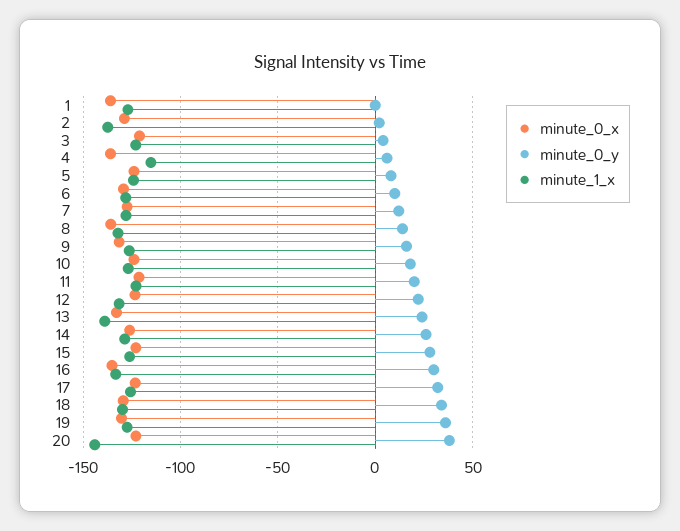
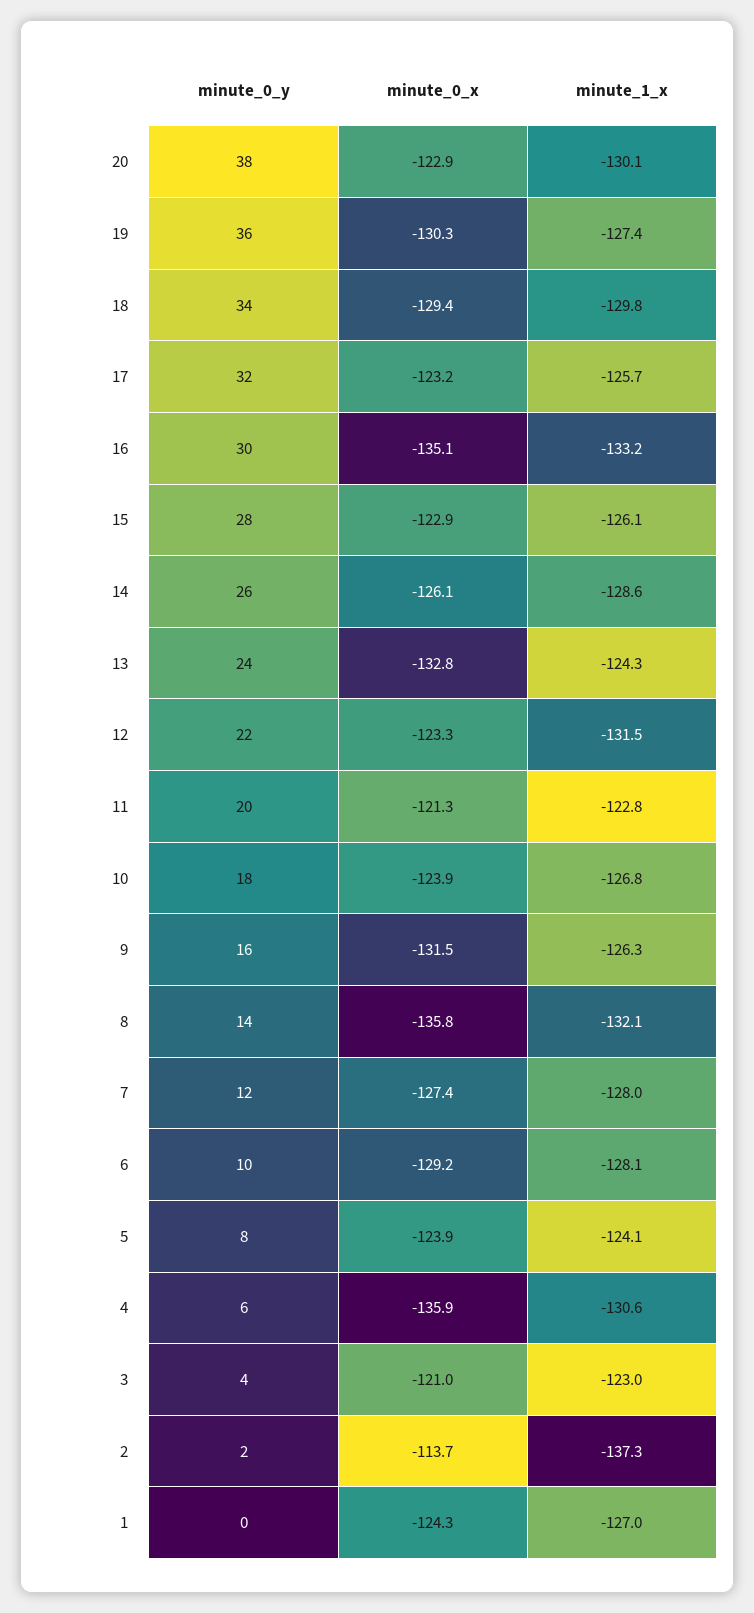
minute_0_x, 1: -135 -> -124.3
minute_0_x, 2: -130 -> -113.7
minute_1_x, 4: -115 -> -130.6
minute_1_x, 13: -140 -> -124.3
minute_1_x, 20: -145 -> -130.1

